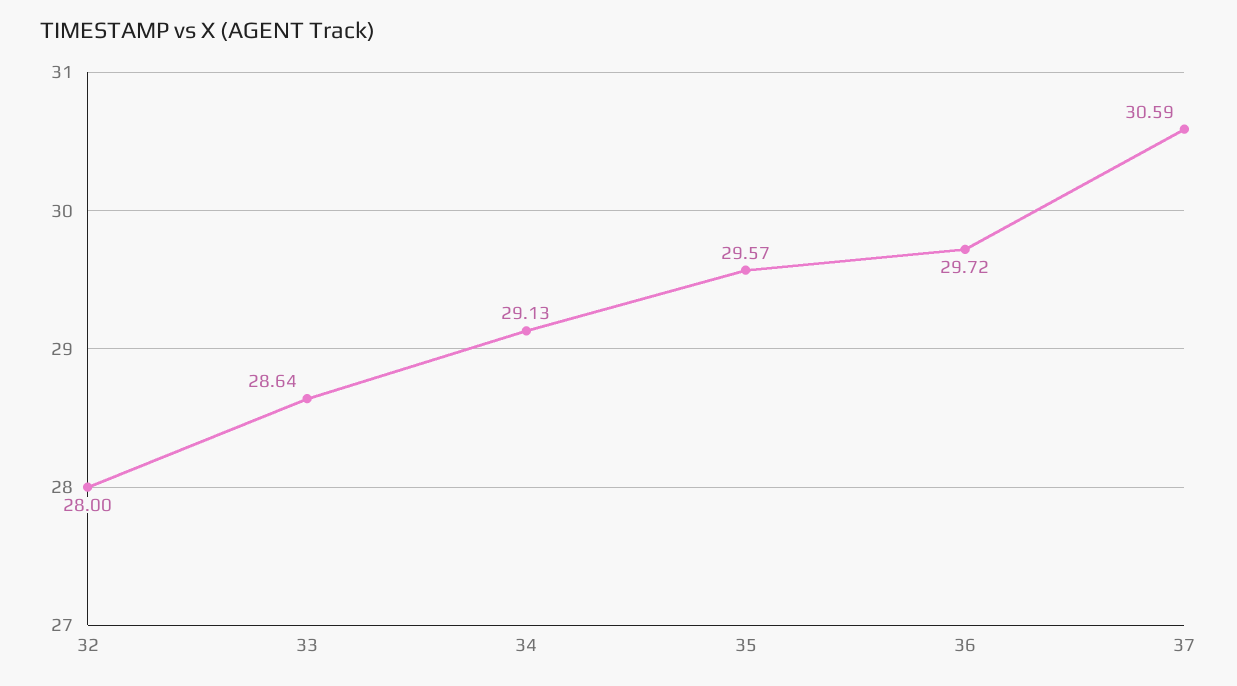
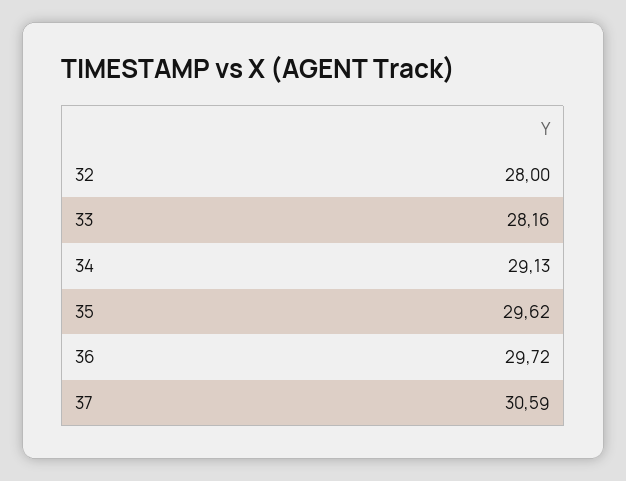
33: 28.64 -> 28.16
35: 29.57 -> 29.62

